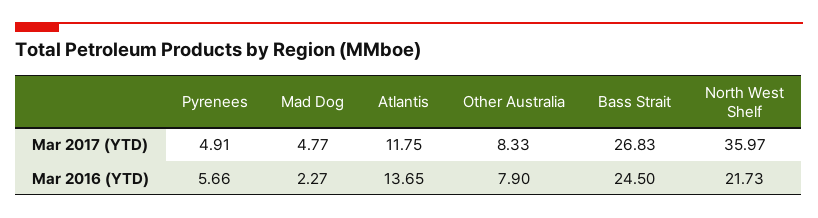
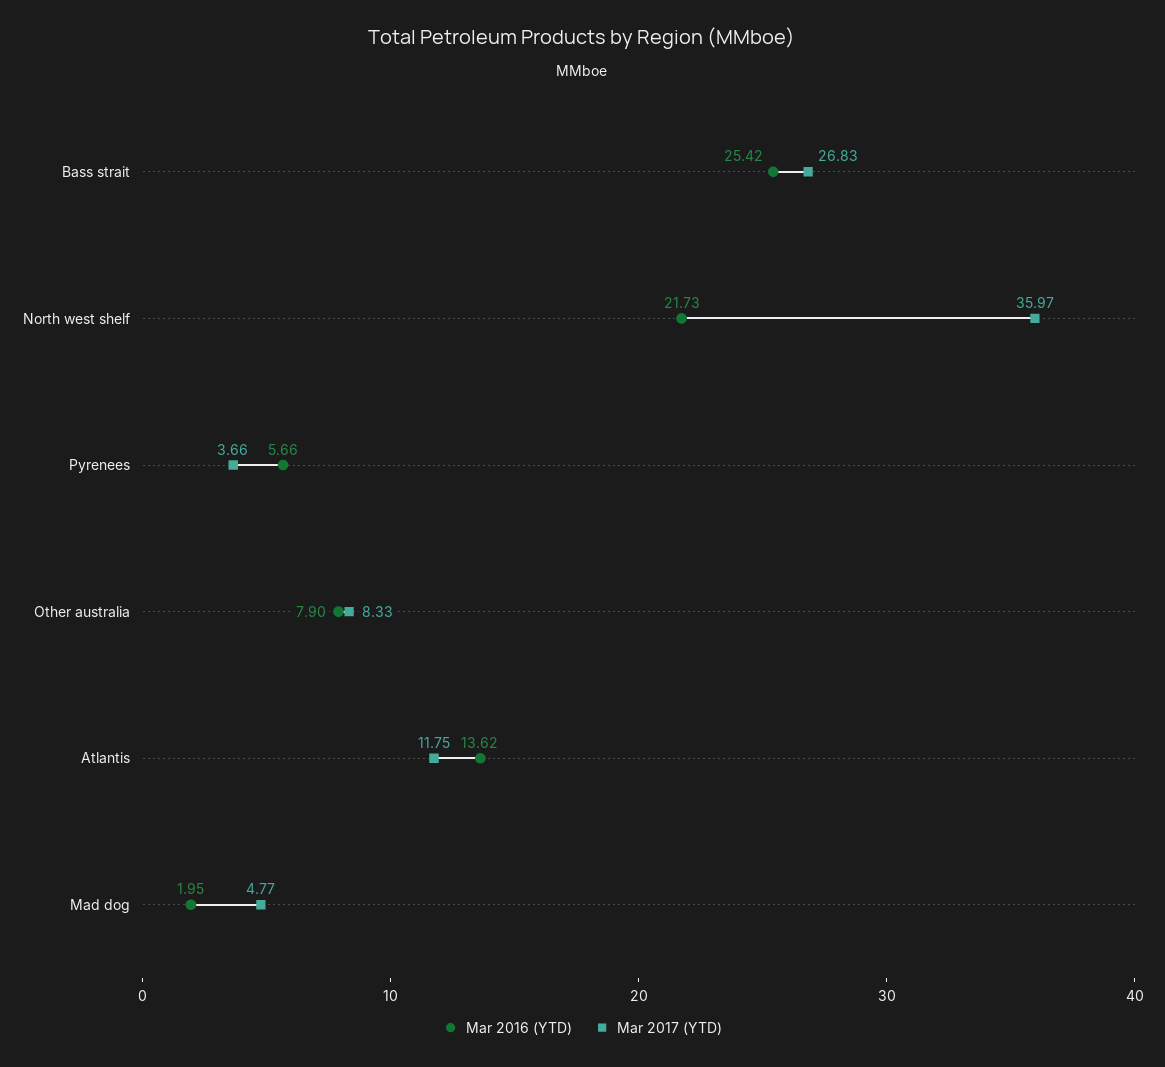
Mar 2017 (YTD), Pyrenees: 4.91 -> 3.66
Mar 2016 (YTD), Mad Dog: 2.27 -> 1.95
Mar 2016 (YTD), Atlantis: 13.65 -> 13.62
Mar 2016 (YTD), Bass Strait: 24.5 -> 25.42

